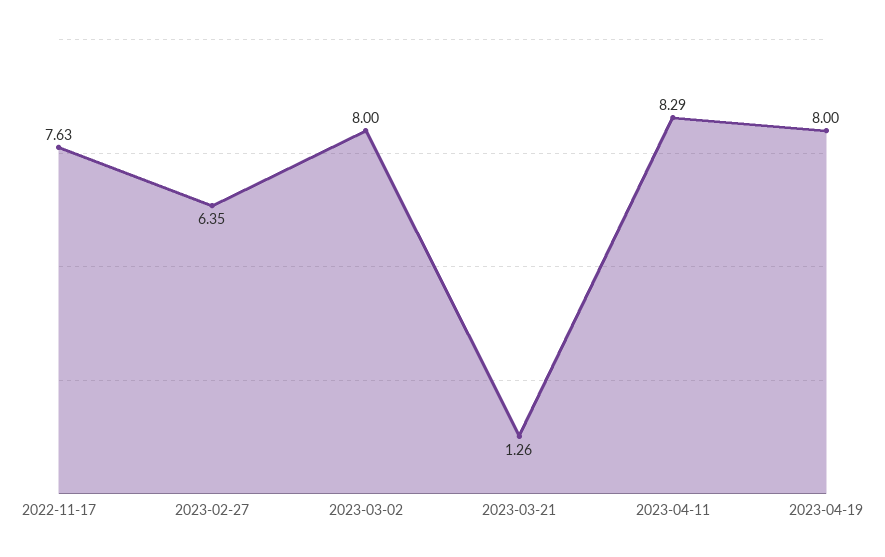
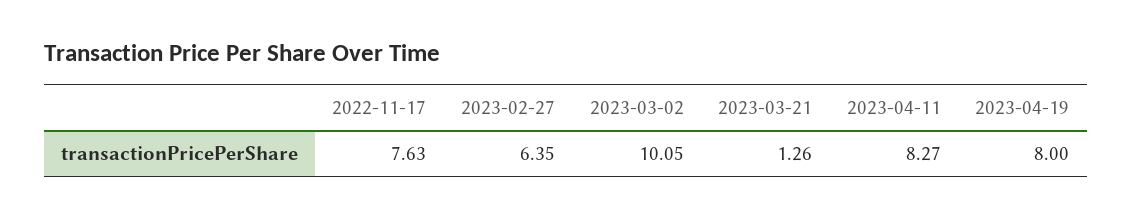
2023-03-02: 8 -> 10.05
2023-04-11: 8.29 -> 8.27

